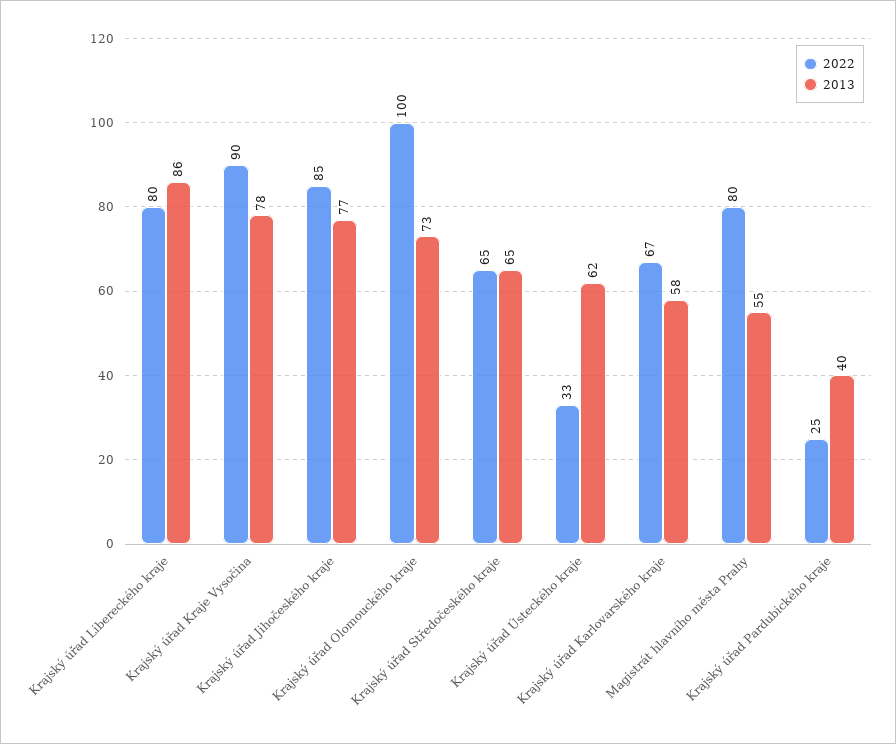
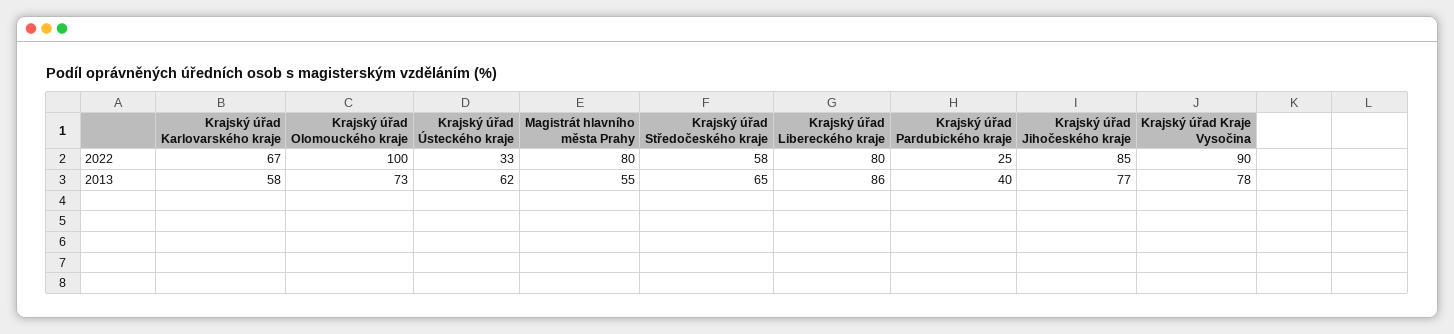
2022, Krajský úřad Středočeského kraje: 65 -> 58

